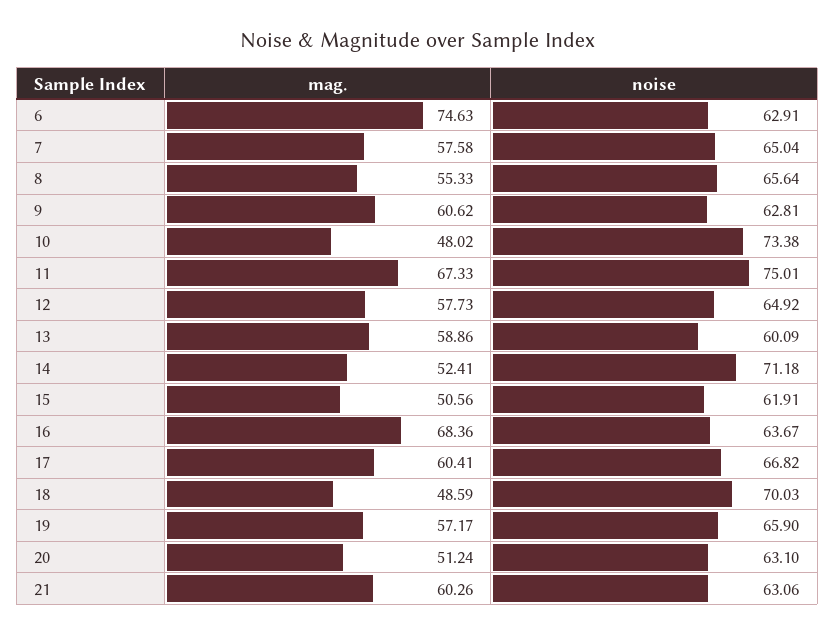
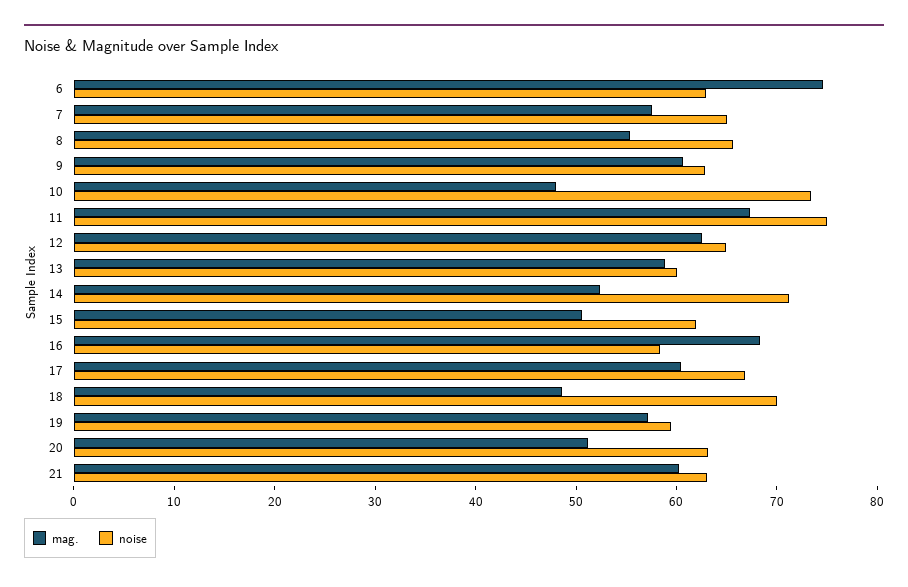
mag., 12: 57.73 -> 62
noise, 16: 63.67 -> 58
noise, 19: 65.9 -> 60

